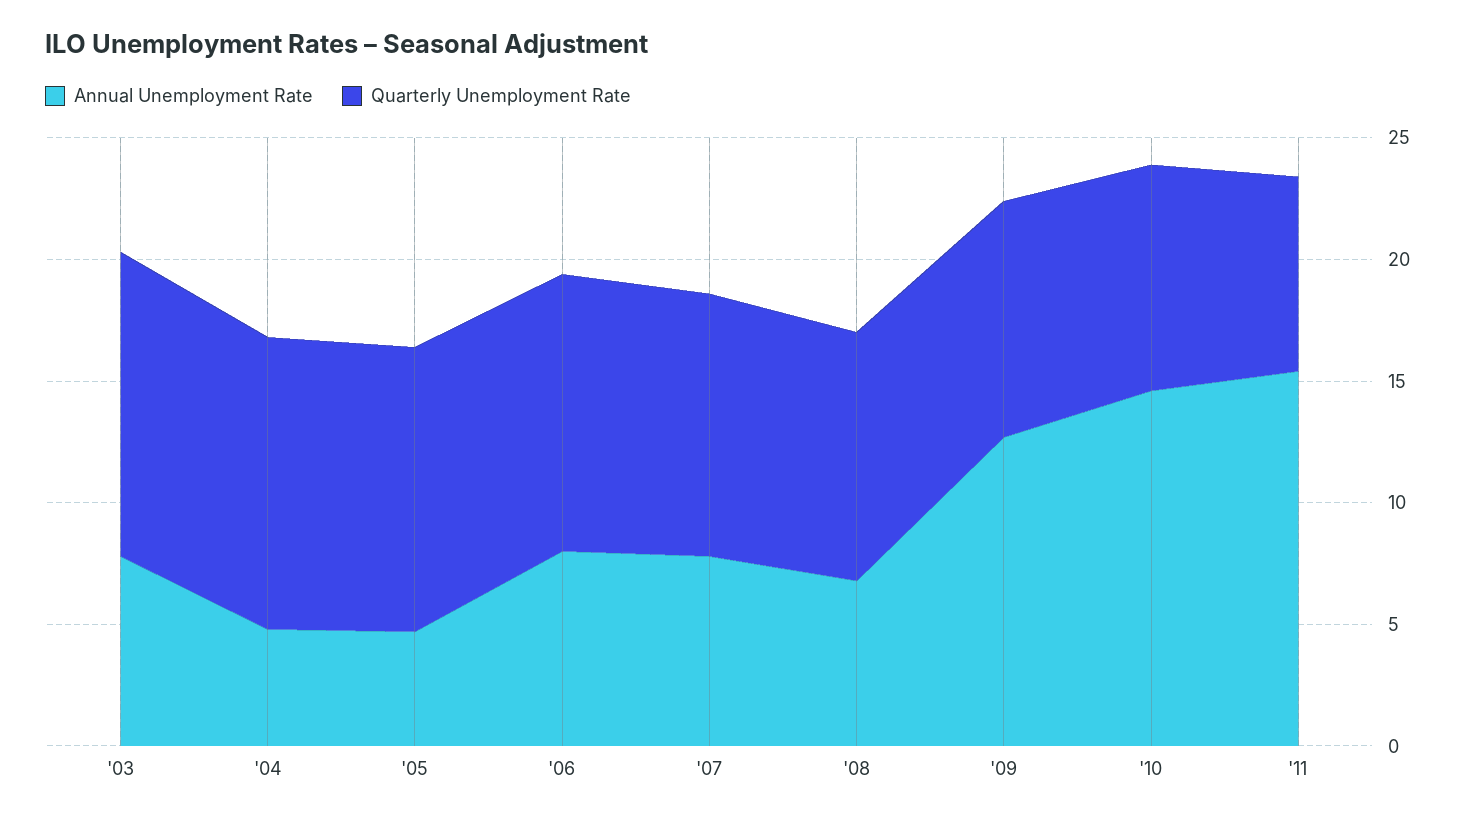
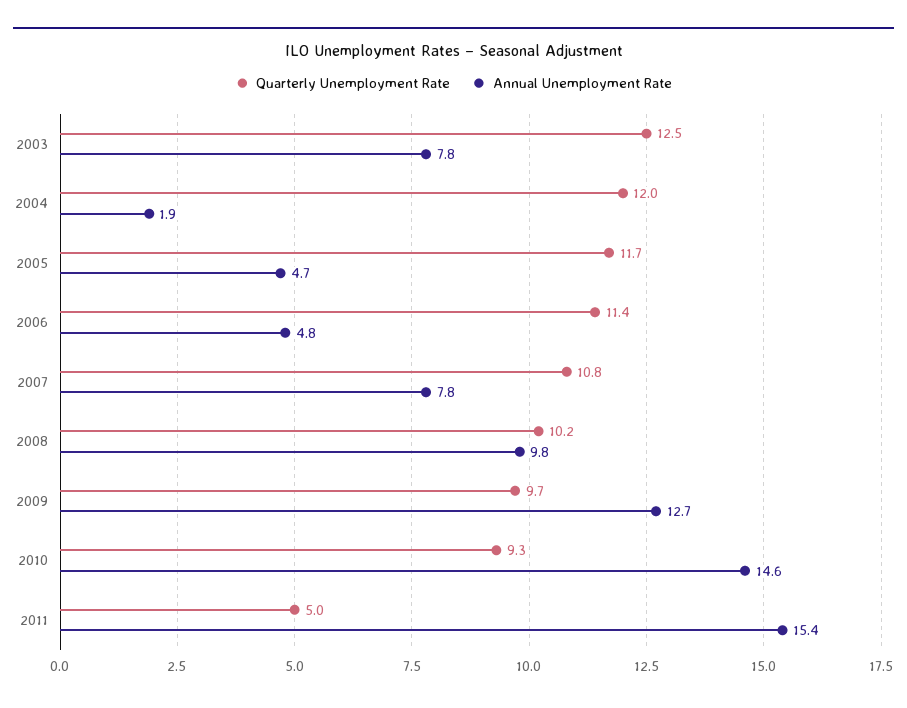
Annual Unemployment Rate, '04: 5 -> 1.9
Annual Unemployment Rate, '06: 8 -> 4.8
Annual Unemployment Rate, '08: 7 -> 9.8
Quarterly Unemployment Rate, '11: 8 -> 5

